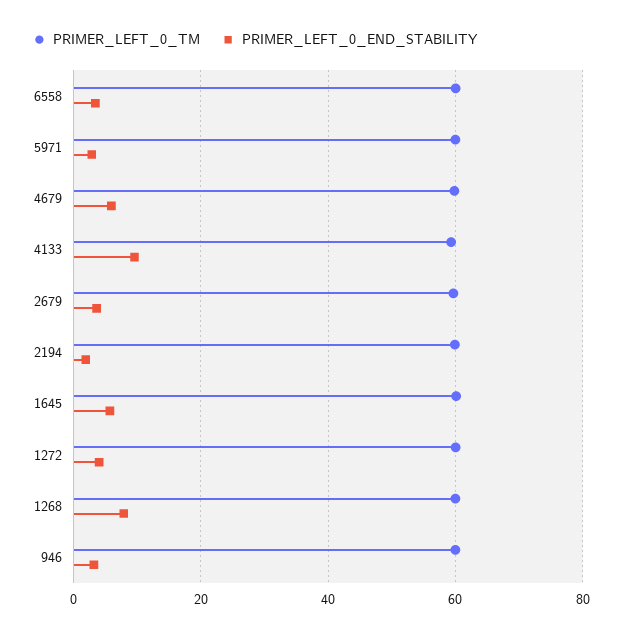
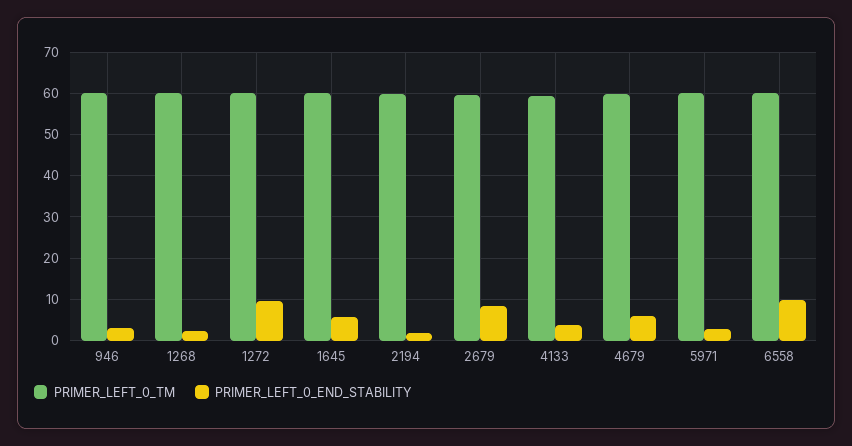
PRIMER_LEFT_0_END_STABILITY, 6558: 4 -> 10
PRIMER_LEFT_0_END_STABILITY, 4133: 10 -> 4
PRIMER_LEFT_0_END_STABILITY, 2679: 4 -> 8
PRIMER_LEFT_0_END_STABILITY, 1272: 4 -> 10
PRIMER_LEFT_0_END_STABILITY, 1268: 8 -> 2

